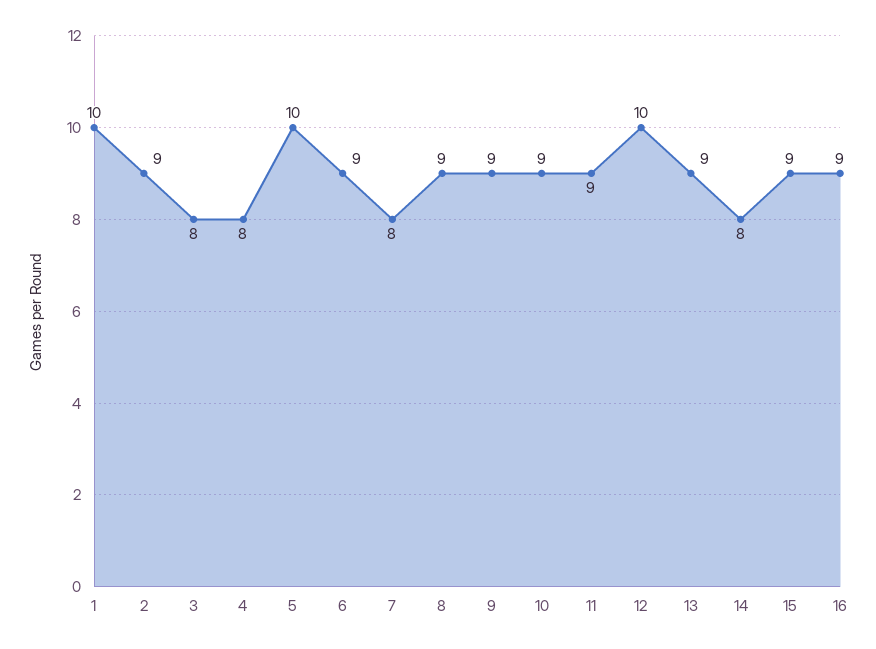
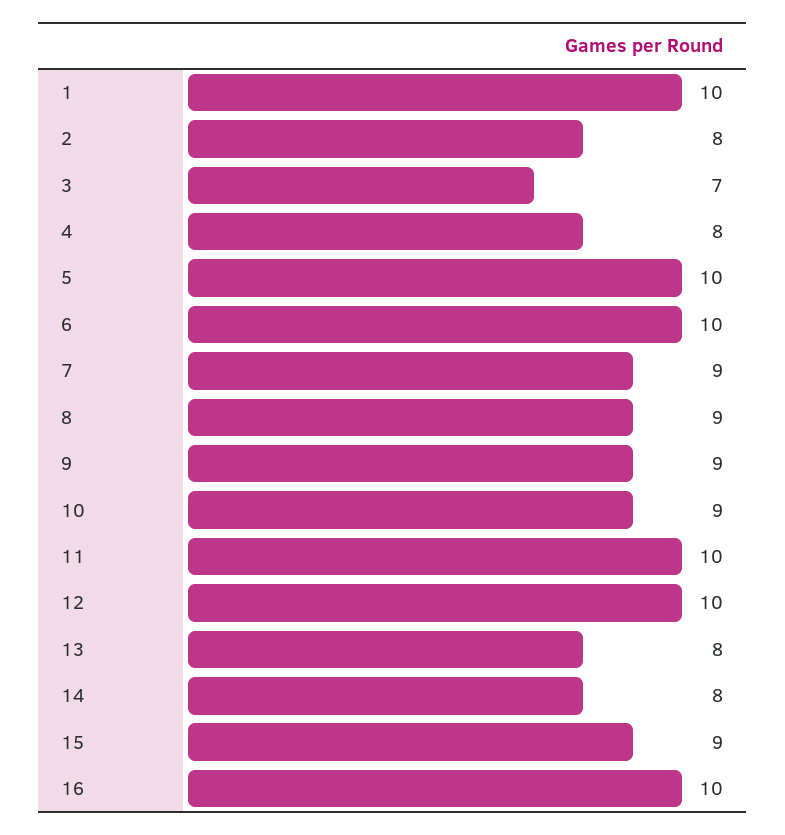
2: 9 -> 8
3: 8 -> 7
6: 9 -> 10
7: 8 -> 9
11: 9 -> 10
13: 9 -> 8
16: 9 -> 10

